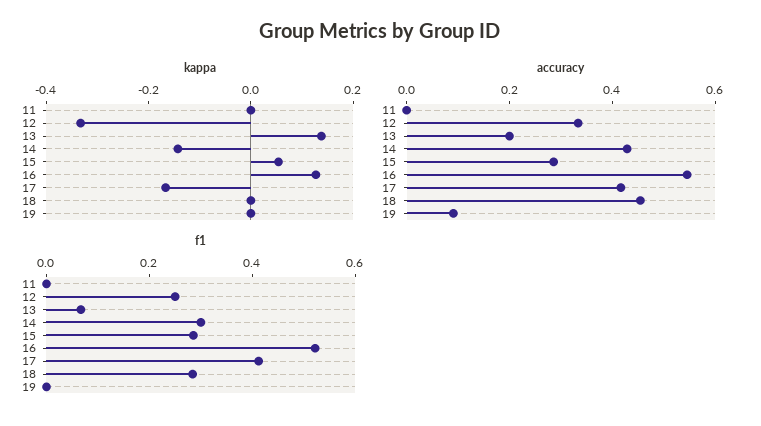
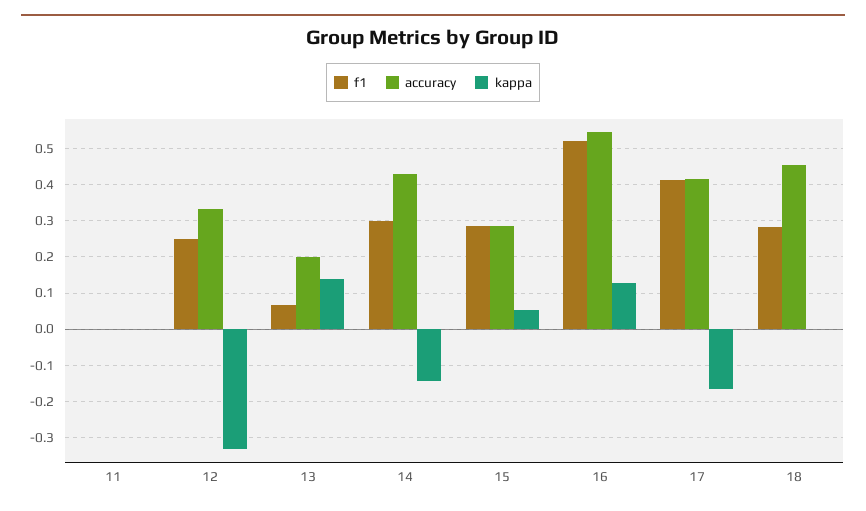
kappa, 19: 0 -> none
accuracy, 19: 0.1 -> none
f1, 19: 0 -> none

